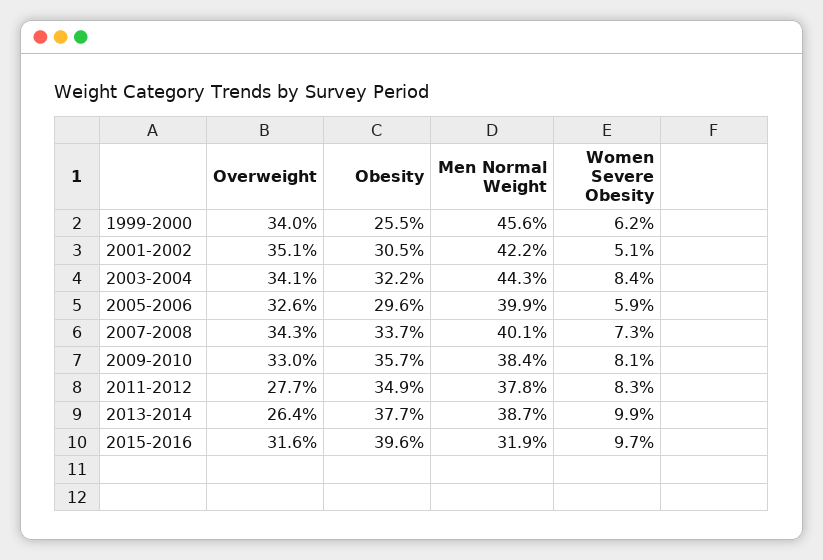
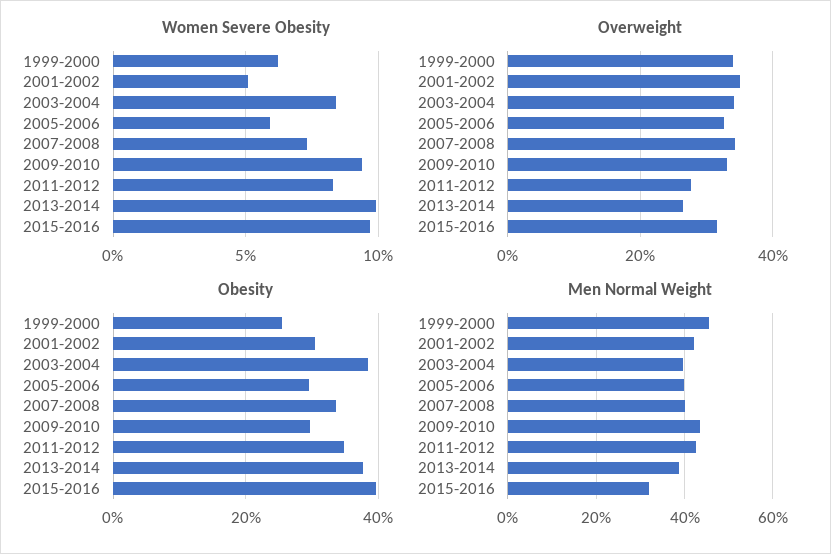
Obesity, 2003-2004: 32.2 -> 38
Men Normal Weight, 2003-2004: 44.3 -> 40
Obesity, 2009-2010: 35.7 -> 30
Men Normal Weight, 2009-2010: 38.4 -> 44
Women Severe Obesity, 2009-2010: 8.1 -> 9.5
Men Normal Weight, 2011-2012: 37.8 -> 42

